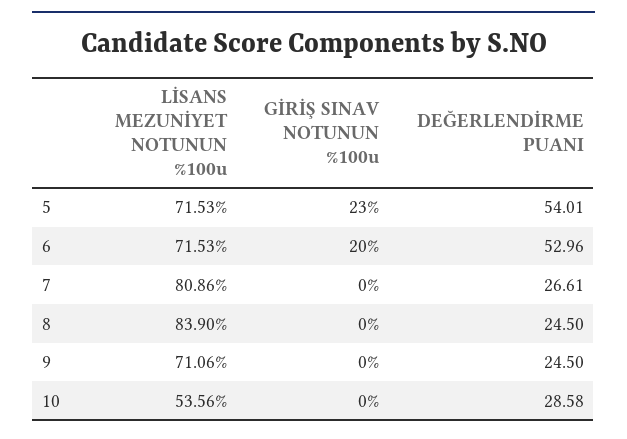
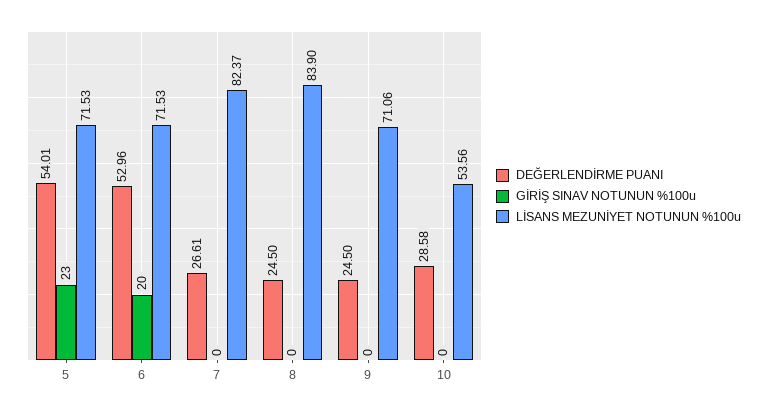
LİSANS MEZUNİYET NOTUNUN %100u, 7: 80.86 -> 82.37

